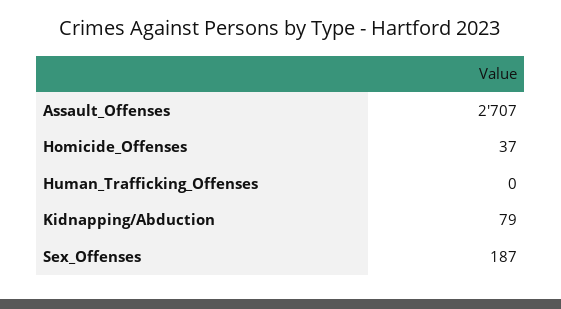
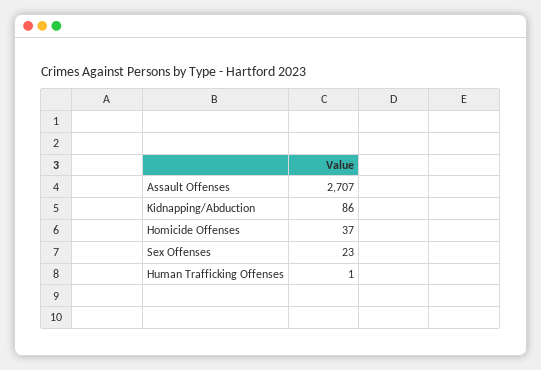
Human_Trafficking_Offenses: 0 -> 1
Kidnapping/Abduction: 79 -> 86
Sex_Offenses: 187 -> 23

